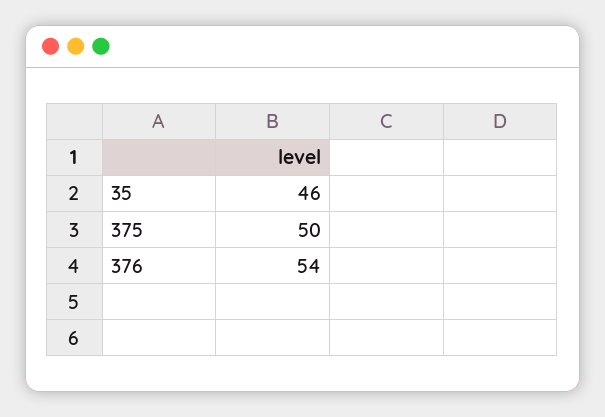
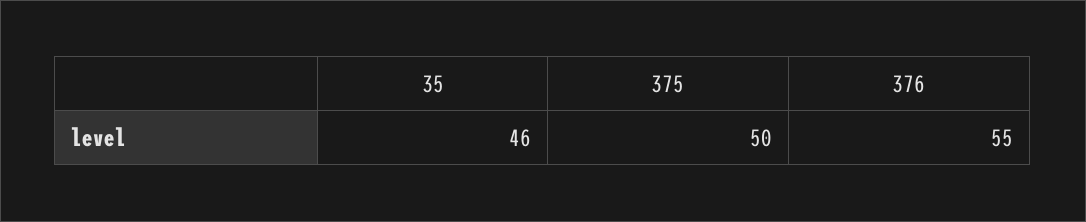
376: 54 -> 55

